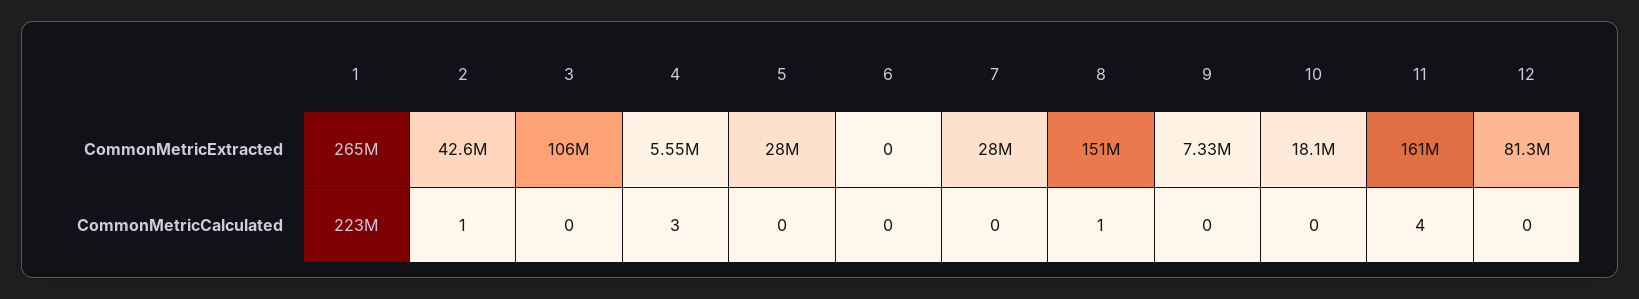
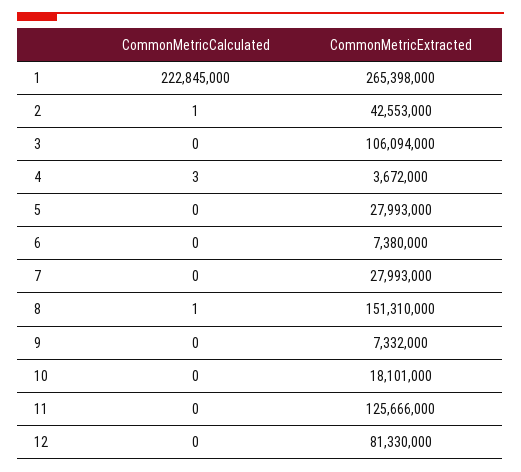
4, CommonMetricExtracted: 5550000 -> 3672000
6, CommonMetricExtracted: 0 -> 7380000
11, CommonMetricExtracted: 161000000 -> 125666000
11, CommonMetricCalculated: 4 -> 0

